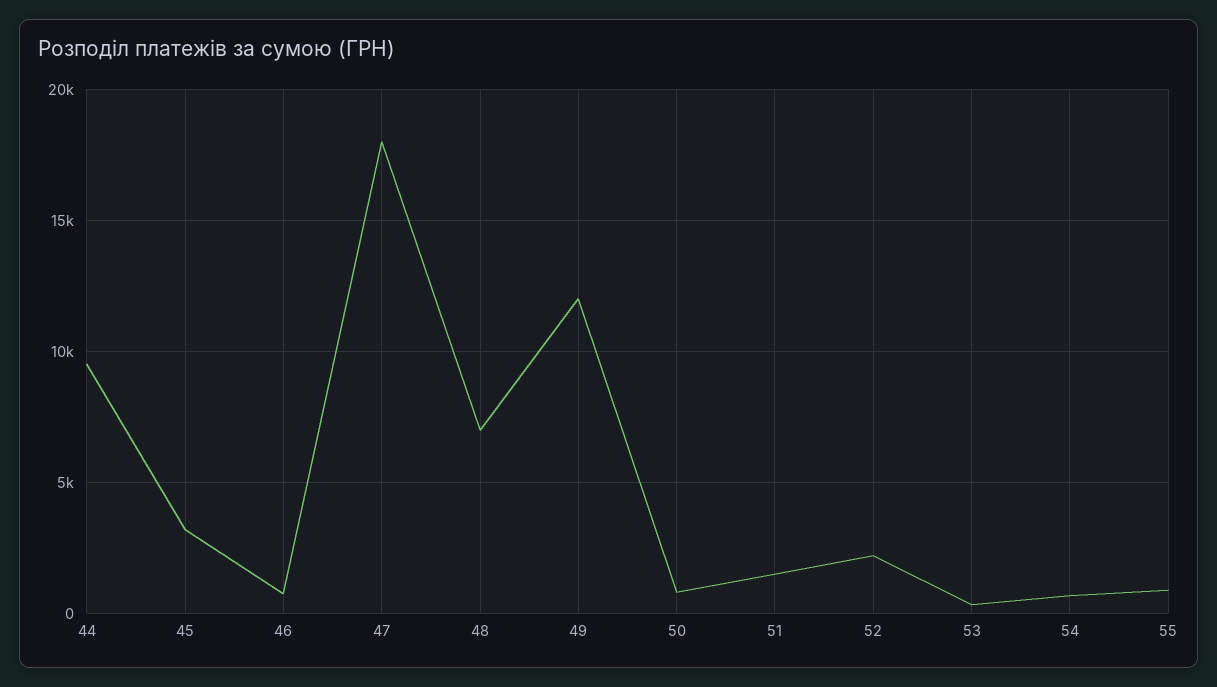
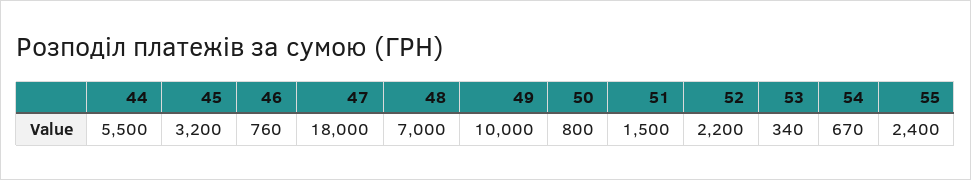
44: 9500 -> 5500
49: 12000 -> 10000
55: 1000 -> 2400

